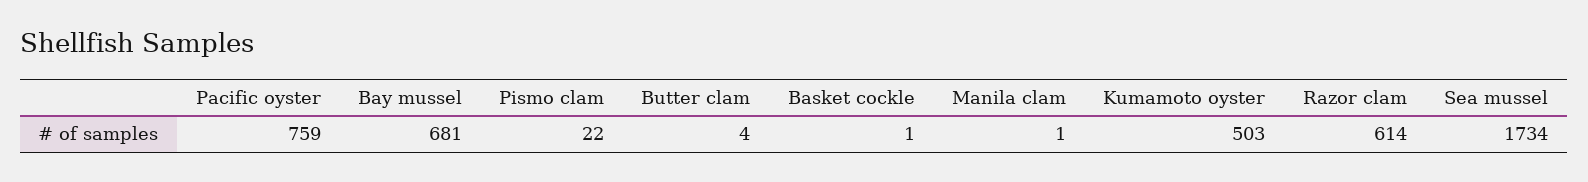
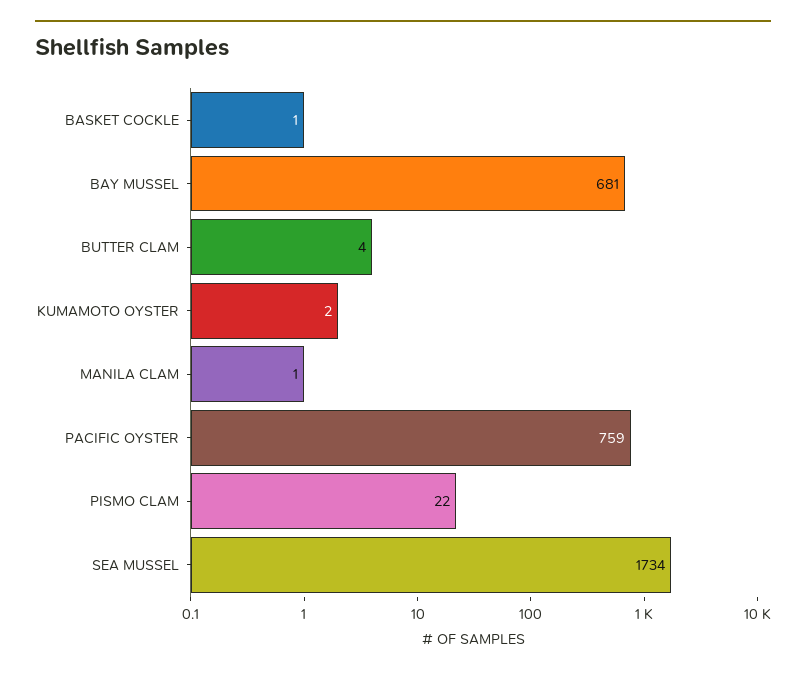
Kumamoto oyster: 503 -> 2
Razor clam: 614 -> none

